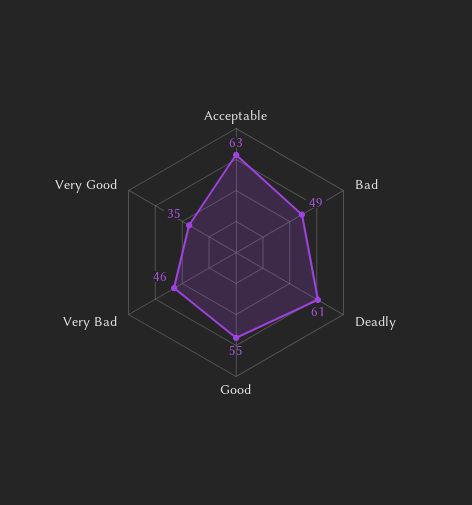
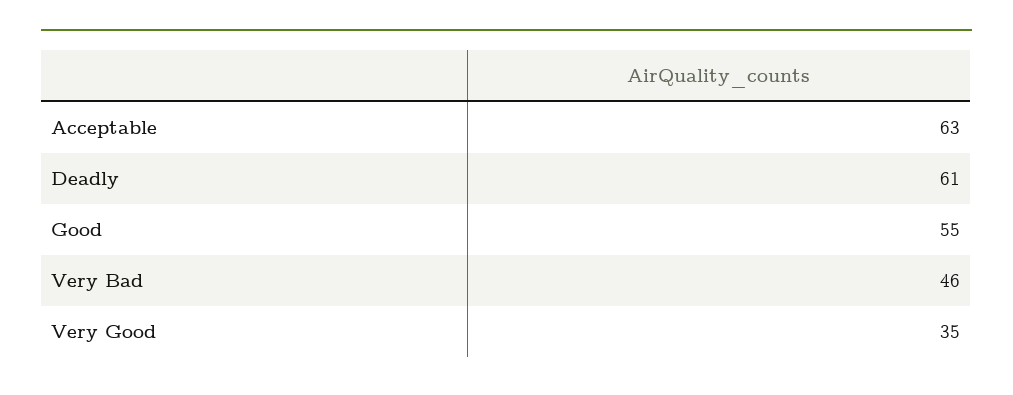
Bad: 49 -> none

